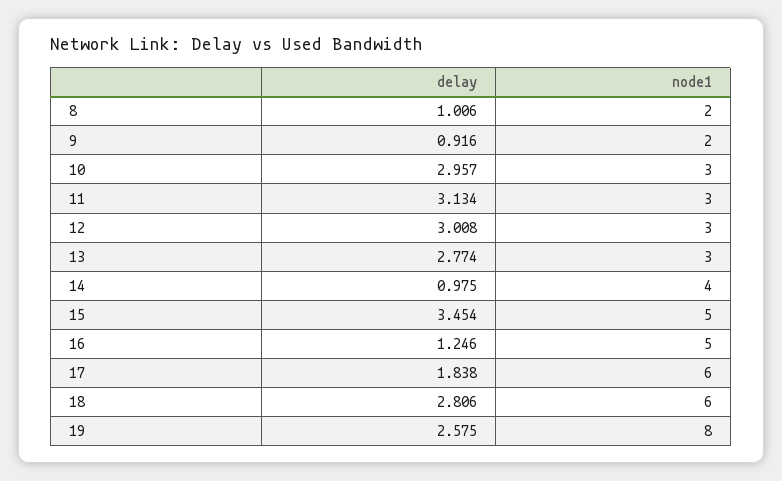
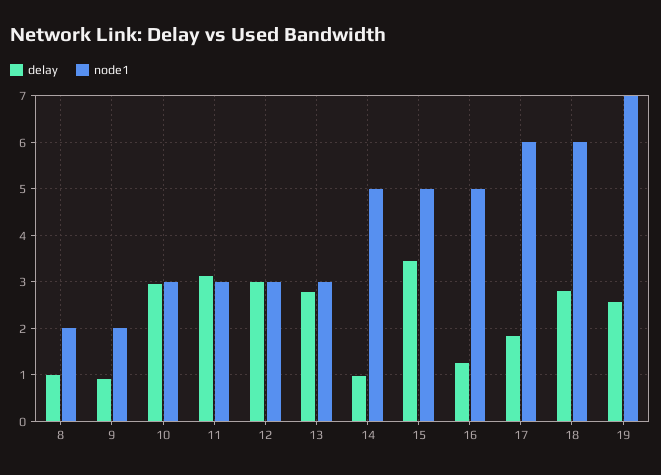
node1, 14: 4 -> 5
node1, 19: 8 -> 7

